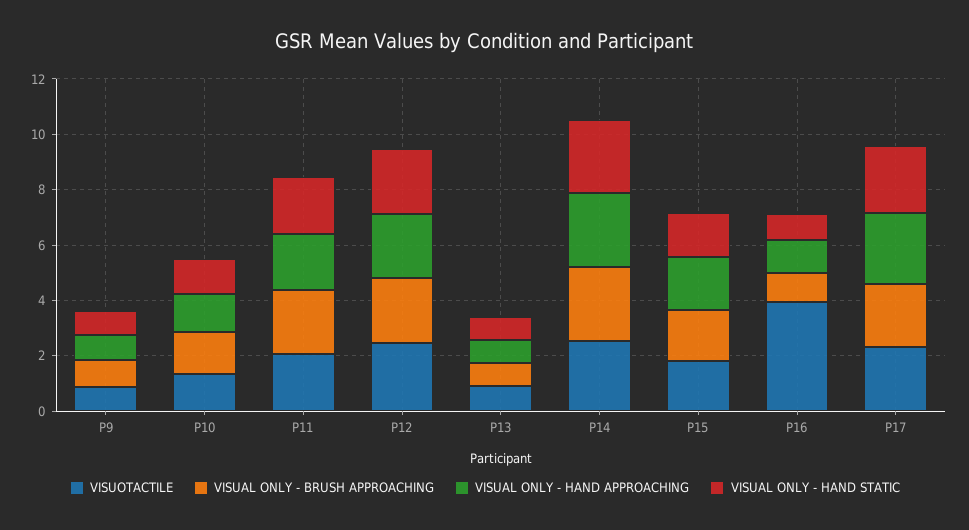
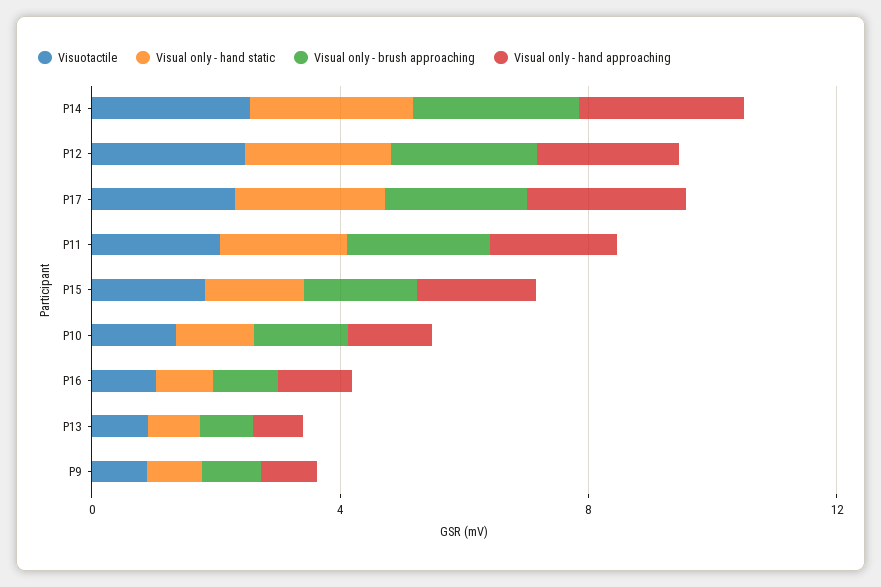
VISUOTACTILE, P16: 4 -> 1

